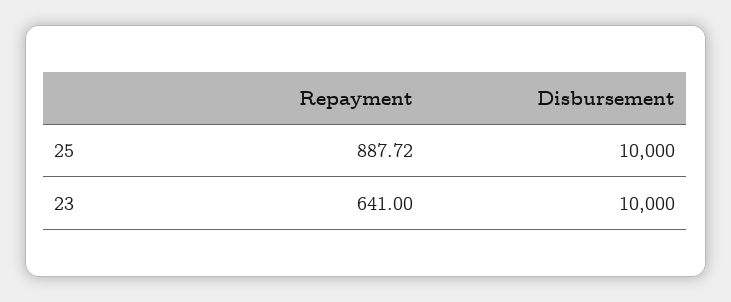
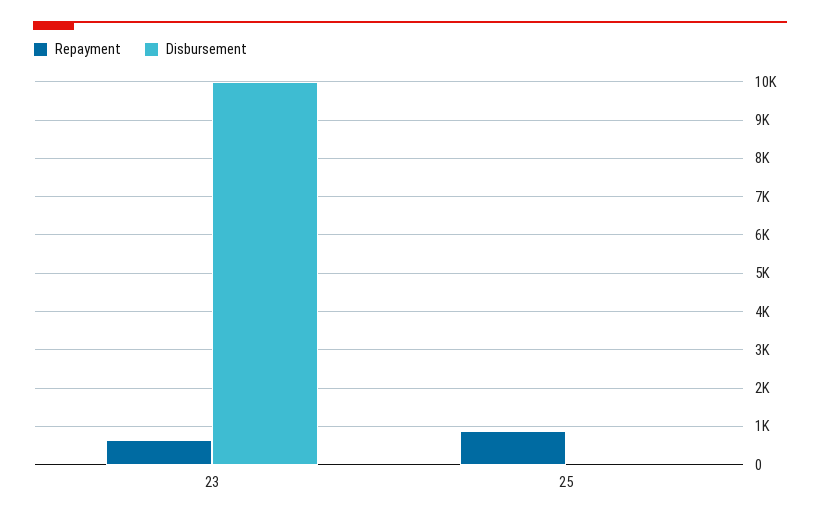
Disbursement, 25: 10000 -> 0

